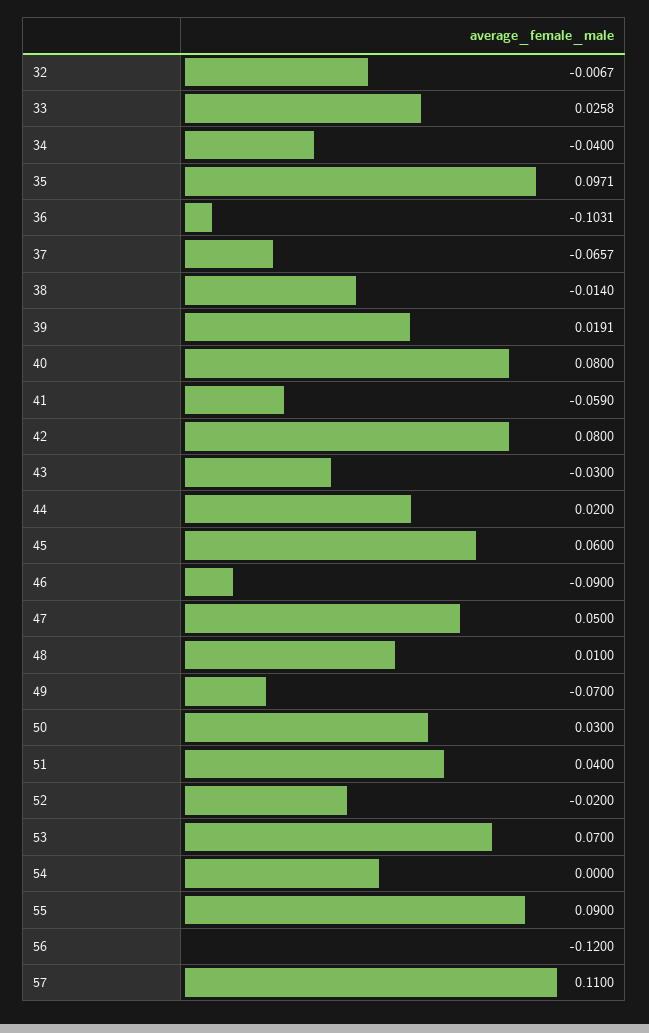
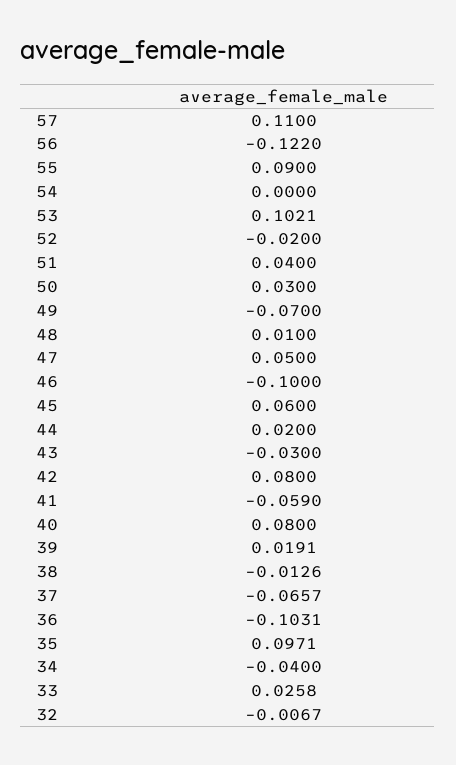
38: -0.014 -> -0.0126
46: -0.09 -> -0.1
53: 0.07 -> 0.1021
56: -0.12 -> -0.122

